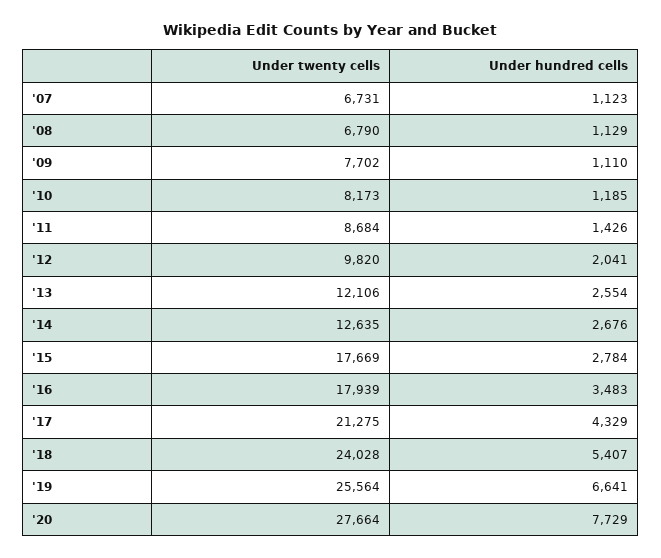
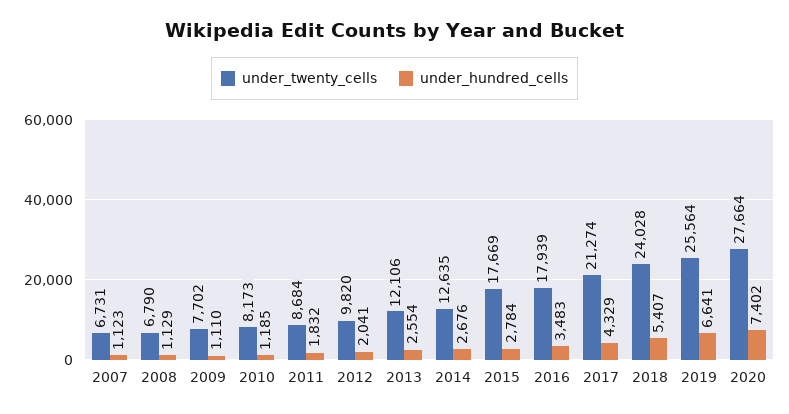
Under hundred cells, '11: 1426 -> 1832
Under twenty cells, '17: 21275 -> 21274
Under hundred cells, '20: 7729 -> 7402

